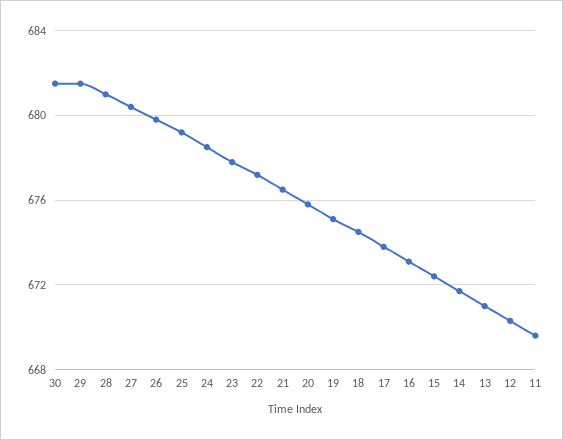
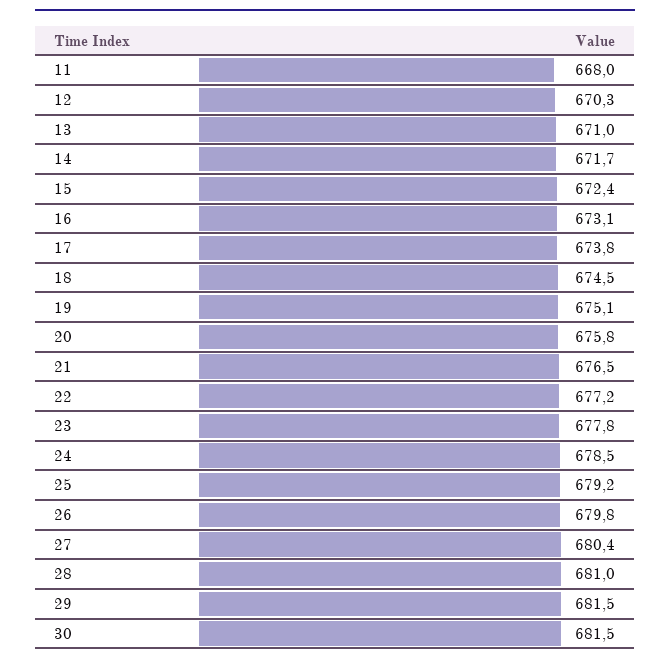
11: 669.5 -> 668

